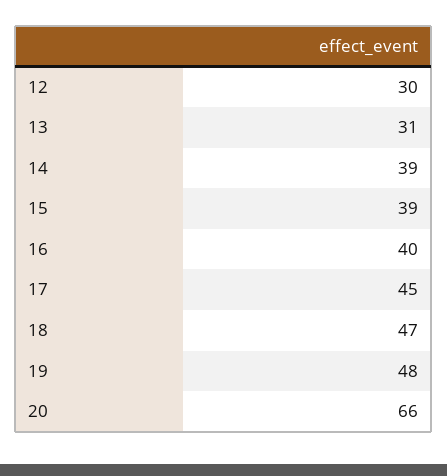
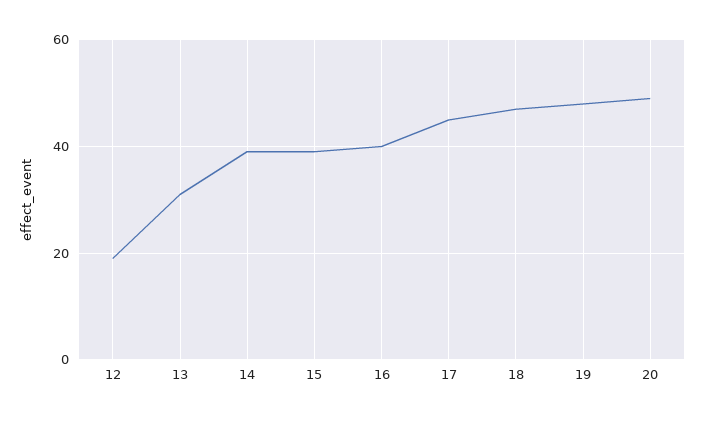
12: 30 -> 20
20: 66 -> 50

